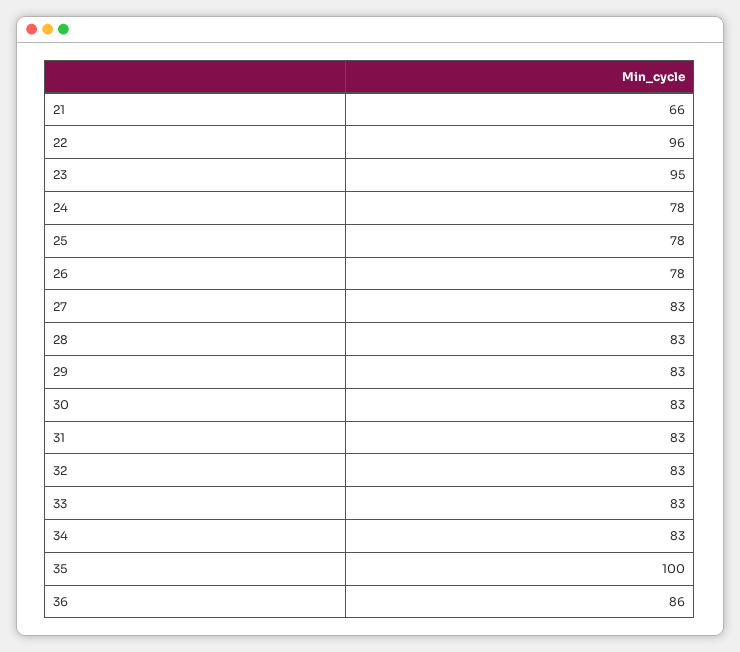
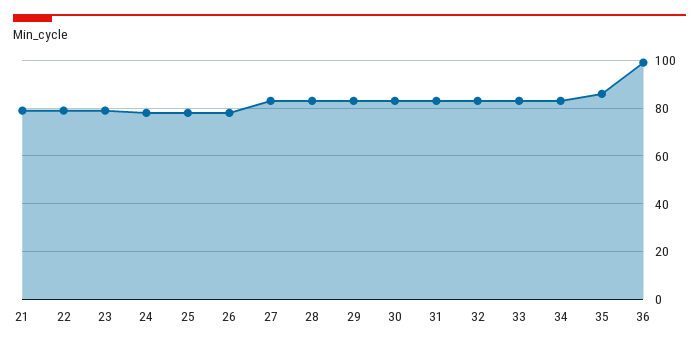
21: 66 -> 80
22: 96 -> 80
23: 95 -> 80
35: 100 -> 85
36: 86 -> 100

